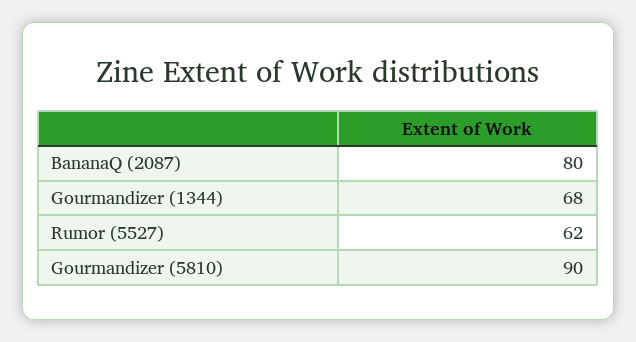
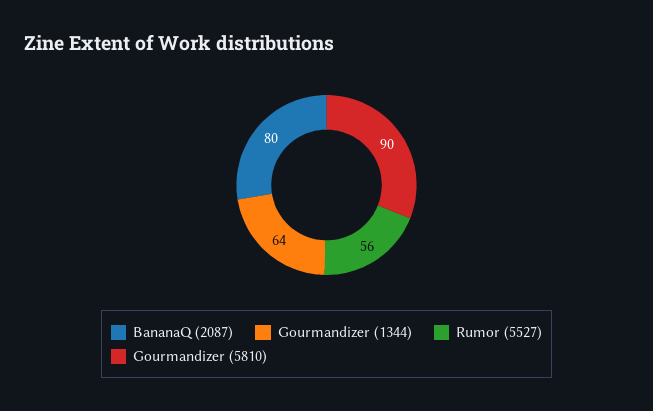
Gourmandizer (1344): 68 -> 64
Rumor (5527): 62 -> 56

